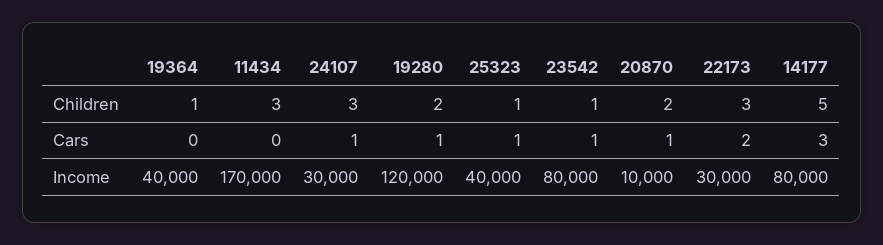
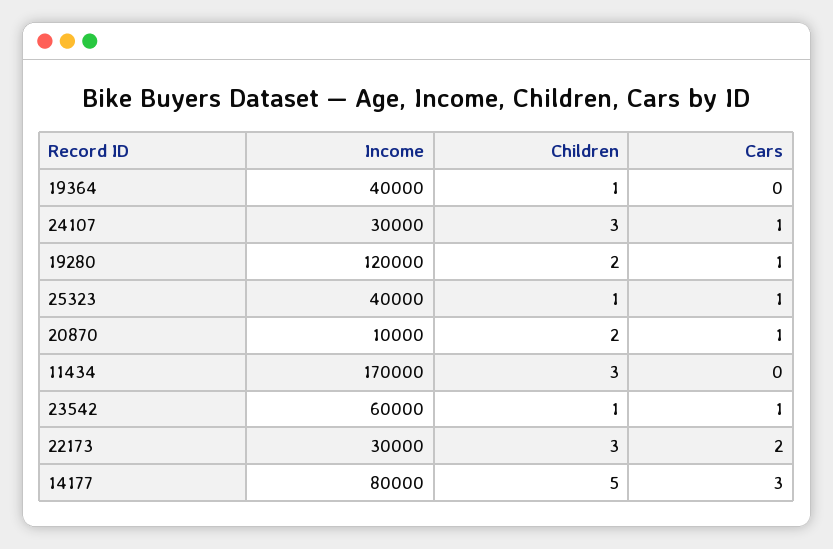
23542, Income: 80000 -> 60000

